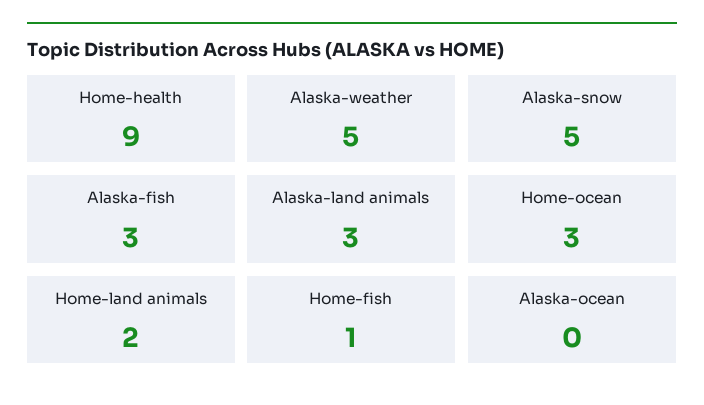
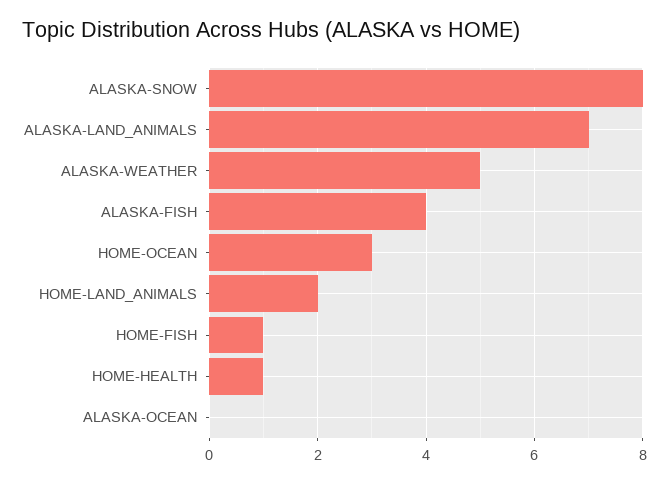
Home-health: 9 -> 1
Alaska-snow: 5 -> 8
Alaska-fish: 3 -> 4
Alaska-land animals: 3 -> 7

